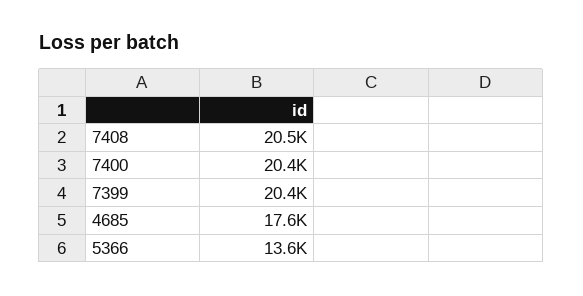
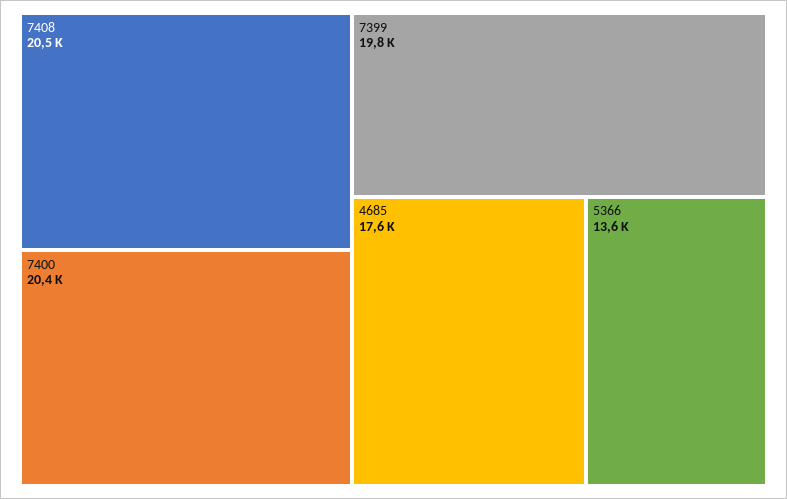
7399: 20400 -> 19800

